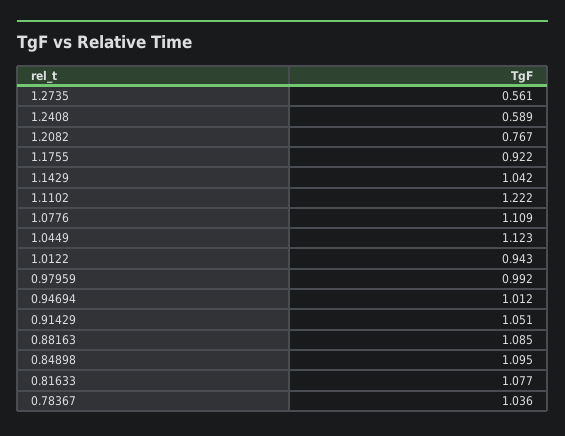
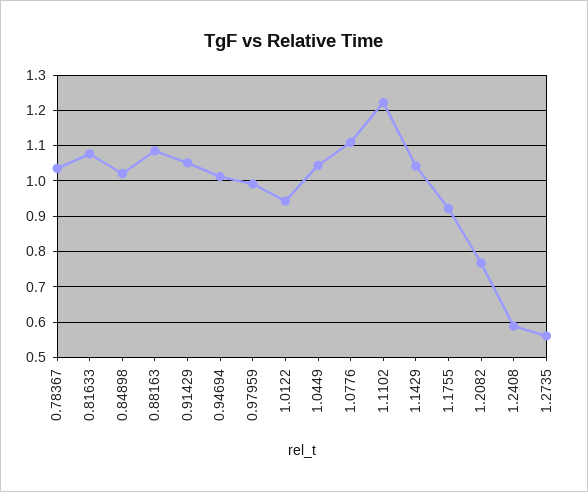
1.0449: 1.123 -> 1.04
0.84898: 1.095 -> 1.02

